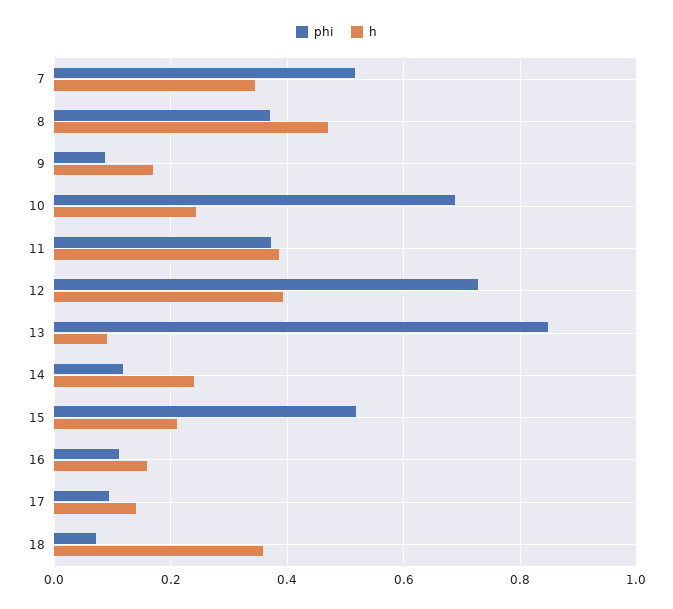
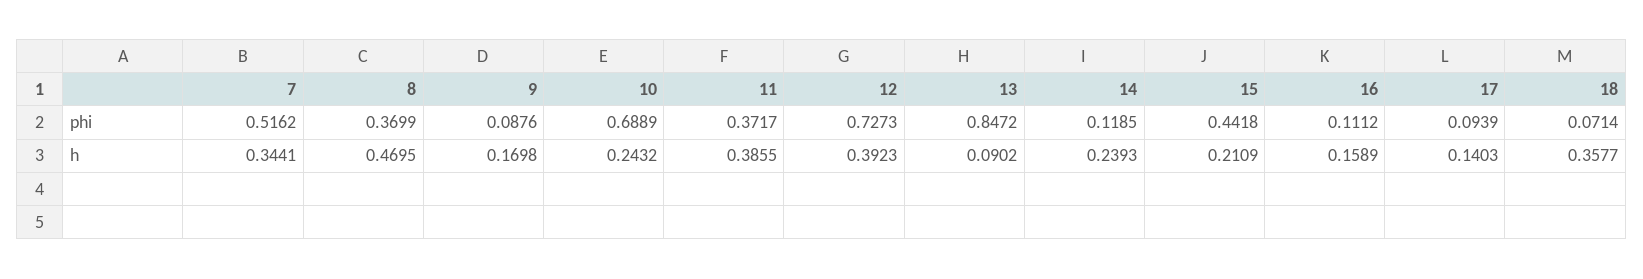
phi, 15: 0.52 -> 0.4418

